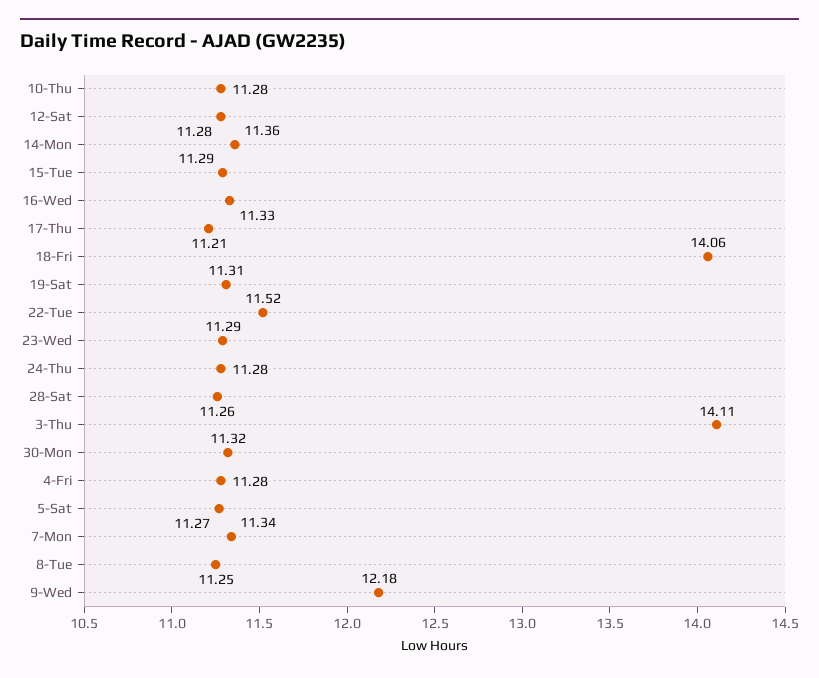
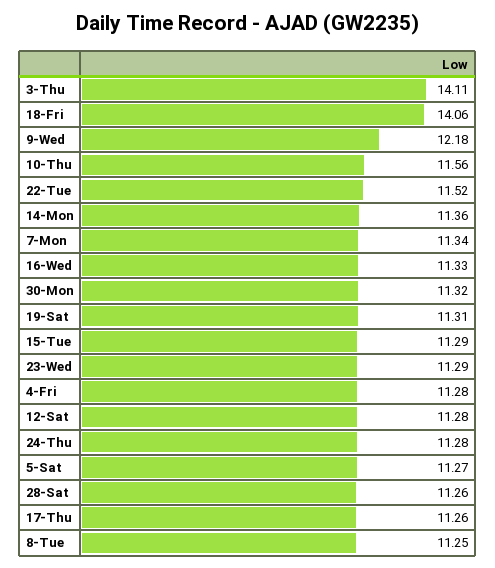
10-Thu: 11.28 -> 11.56
17-Thu: 11.21 -> 11.26

